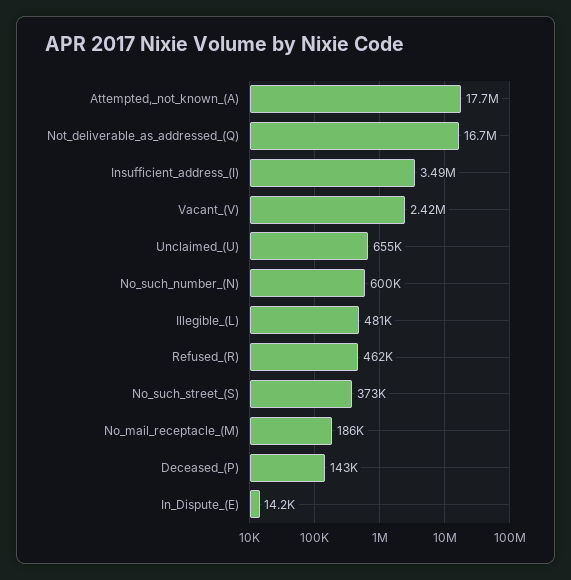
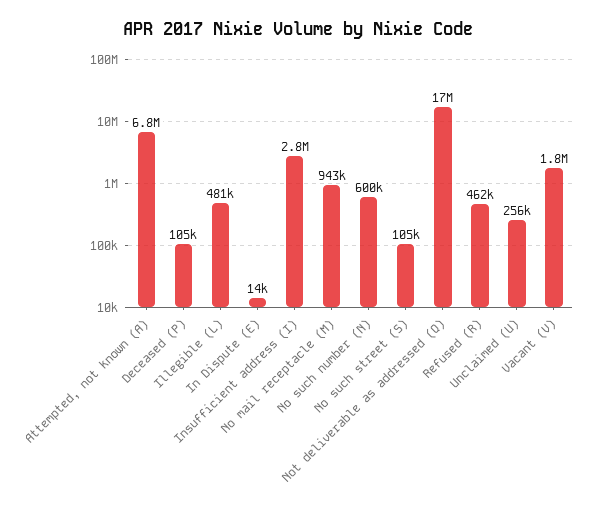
Attempted,_not_known_(A): 17700000 -> 6800000
Insufficient_address_(I): 3490000 -> 2800000
Vacant_(V): 2420000 -> 1800000
Unclaimed_(U): 655000 -> 256000
No_such_street_(S): 373000 -> 105000
No_mail_receptacle_(M): 186000 -> 943000
Deceased_(P): 143000 -> 105000

